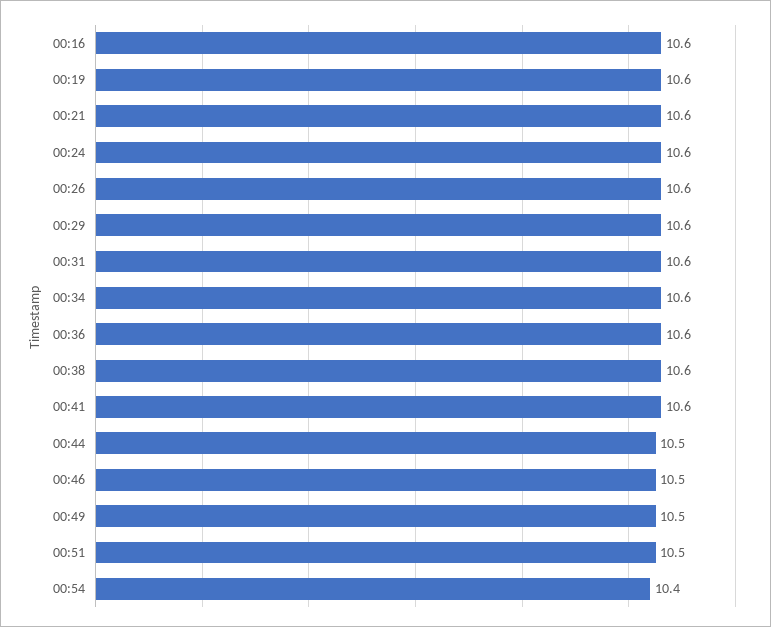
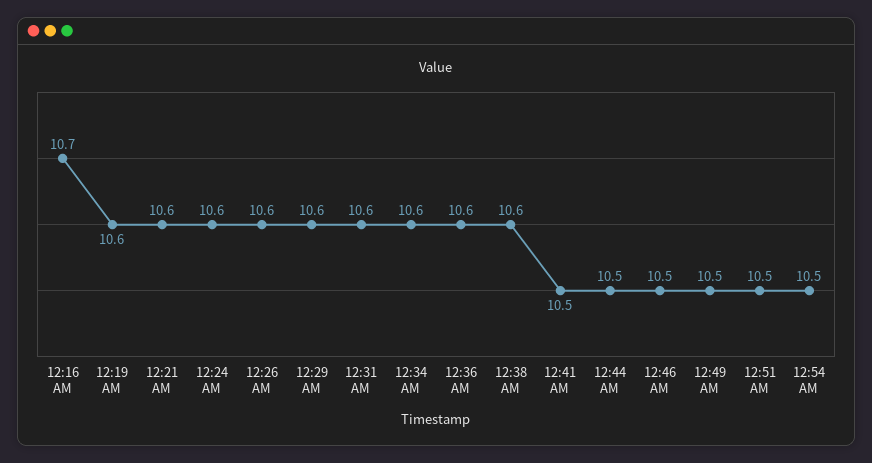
00:16: 10.6 -> 10.7
00:41: 10.6 -> 10.5
00:54: 10.4 -> 10.5

